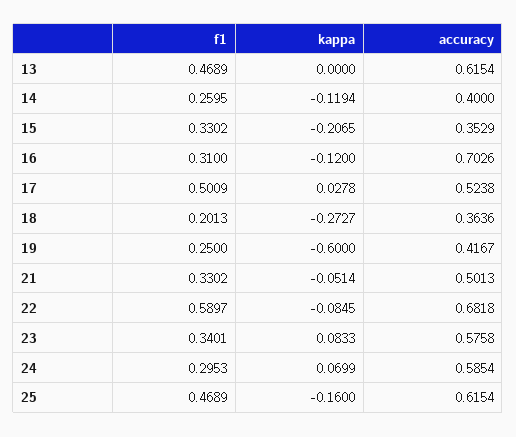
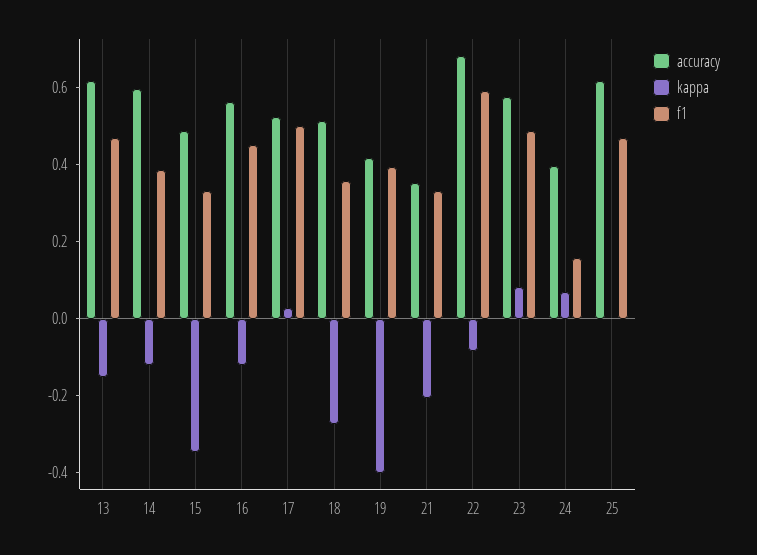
kappa, 13: 0 -> -0.15
f1, 14: 0.2595 -> 0.4
accuracy, 14: 0.4 -> 0.6
kappa, 15: -0.2065 -> -0.35
accuracy, 15: 0.3529 -> 0.5
f1, 16: 0.31 -> 0.45
accuracy, 16: 0.7026 -> 0.55
f1, 18: 0.2013 -> 0.35
accuracy, 18: 0.3636 -> 0.5
f1, 19: 0.25 -> 0.4
kappa, 19: -0.6 -> -0.4
kappa, 21: -0.0514 -> -0.2
accuracy, 21: 0.5013 -> 0.35
f1, 23: 0.3401 -> 0.5
f1, 24: 0.2953 -> 0.15
accuracy, 24: 0.5854 -> 0.4
kappa, 25: -0.16 -> 0

